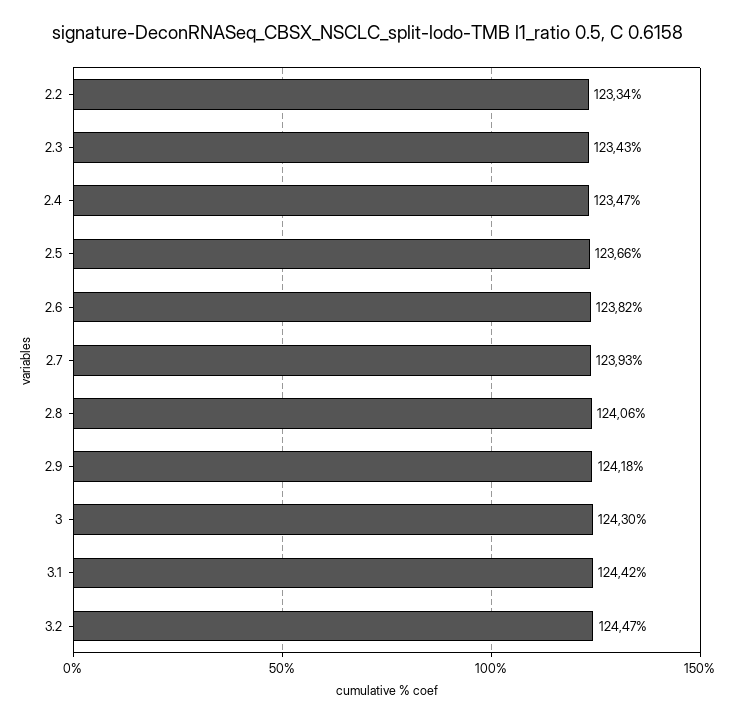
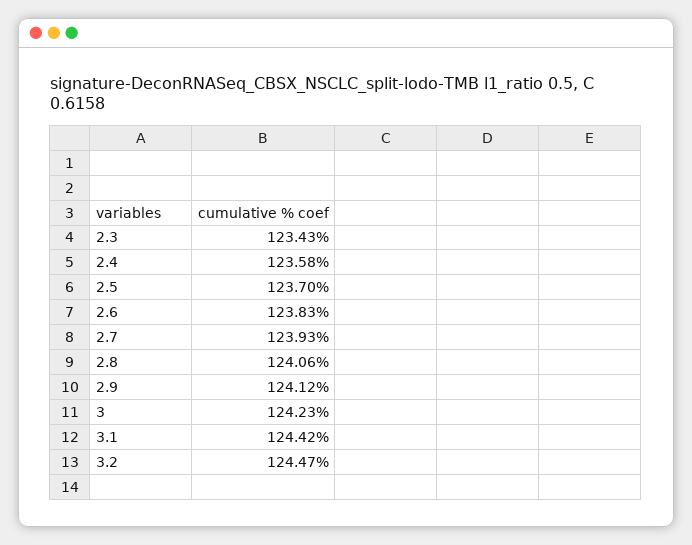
2.2: 123.34 -> none
2.4: 123.47 -> 123.58
2.5: 123.66 -> 123.7
2.6: 123.82 -> 123.83
2.9: 124.18 -> 124.12
3: 124.3 -> 124.23

